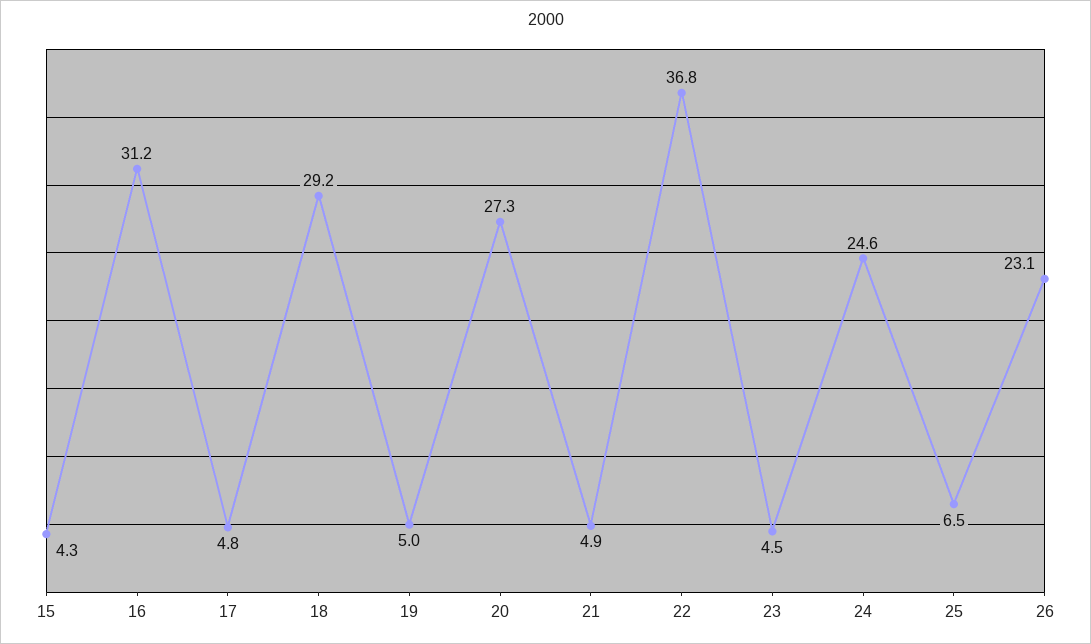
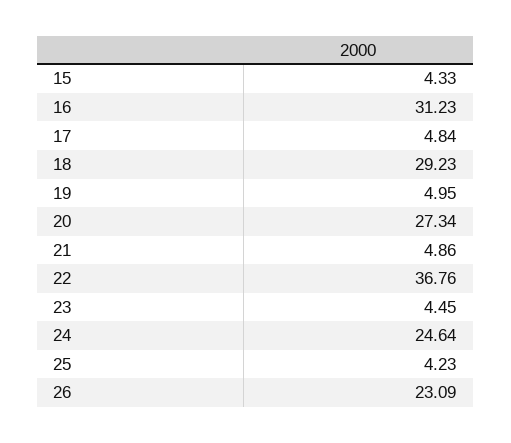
25: 6.5 -> 4.23

